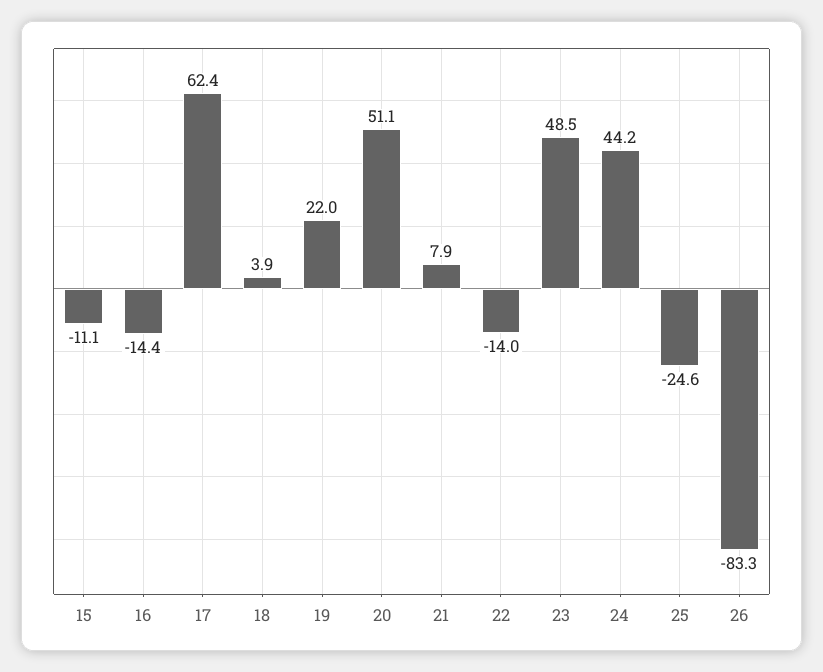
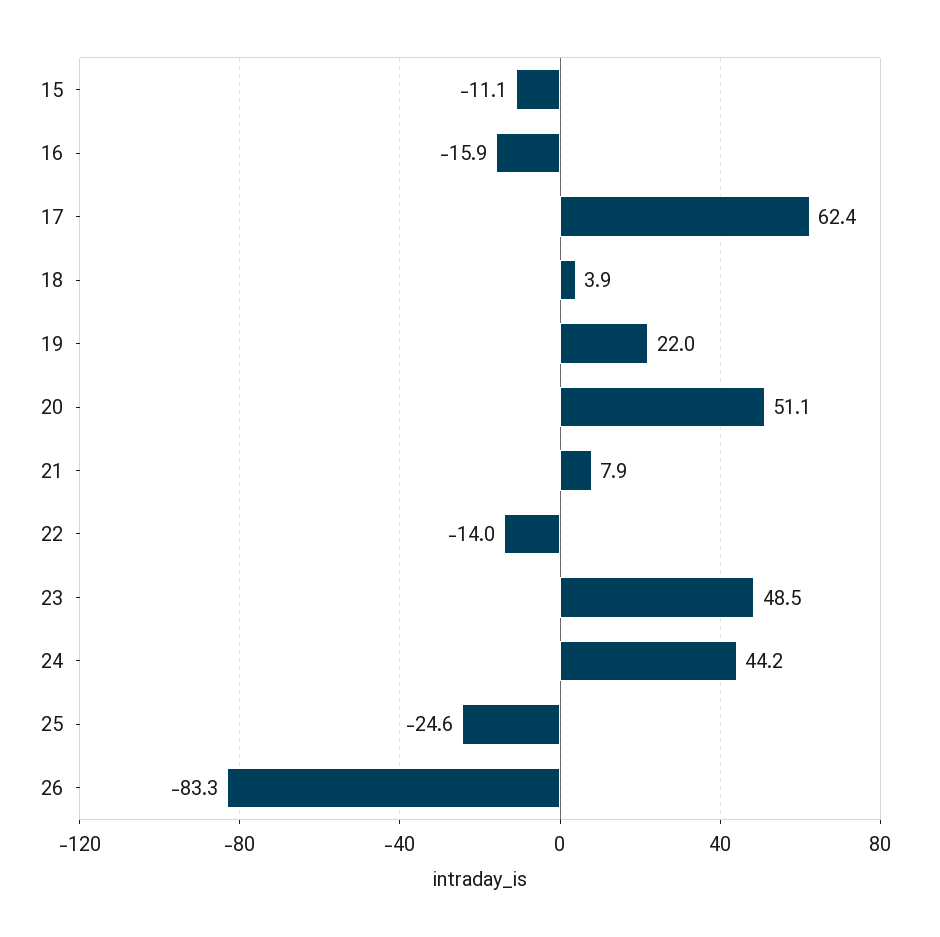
16: -14.4 -> -15.9

